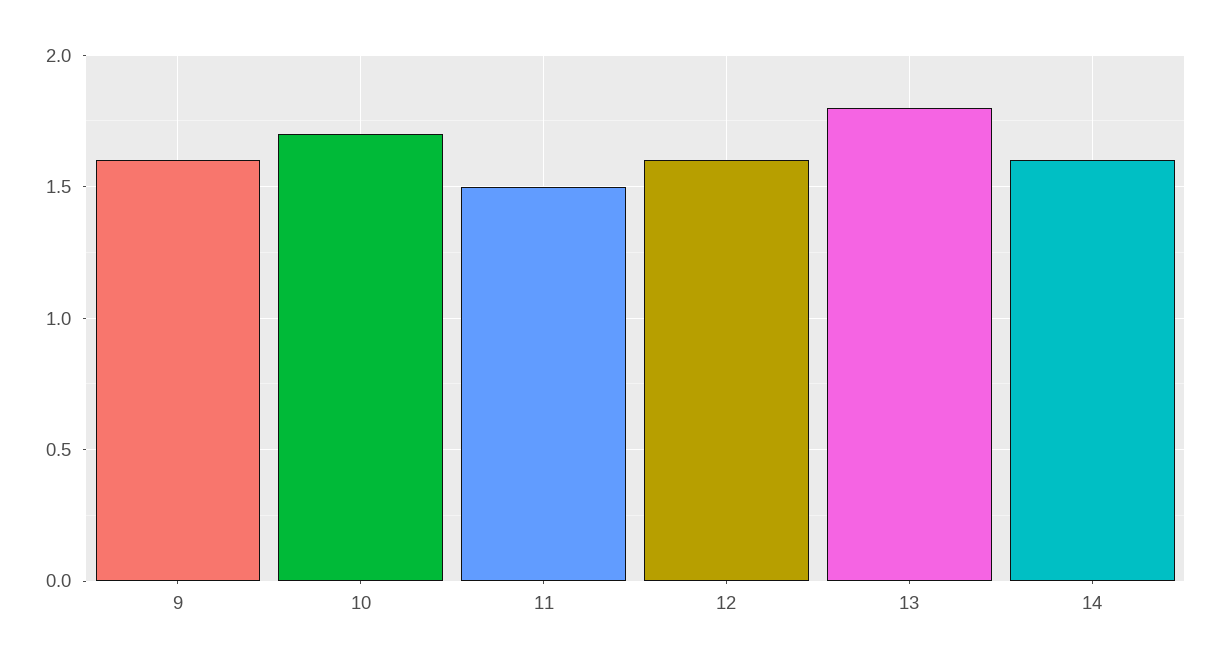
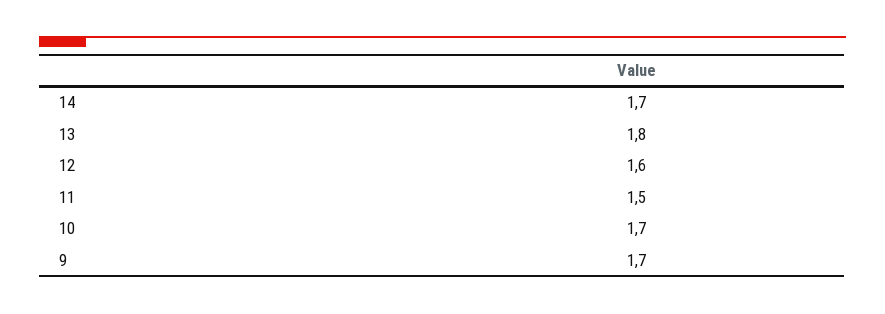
9: 1.6 -> 1.7
14: 1.6 -> 1.7

